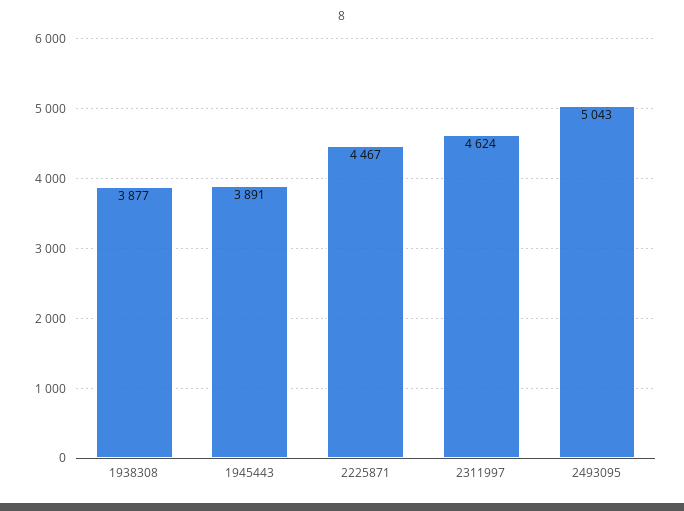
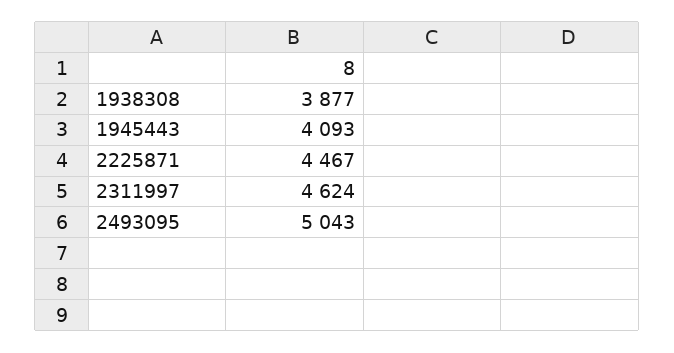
1945443: 3891 -> 4093

